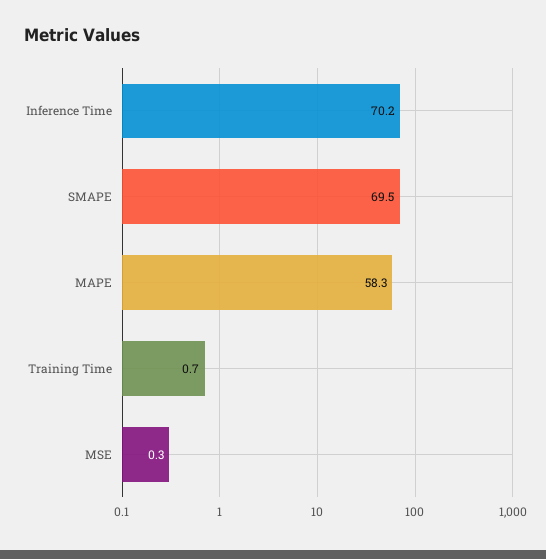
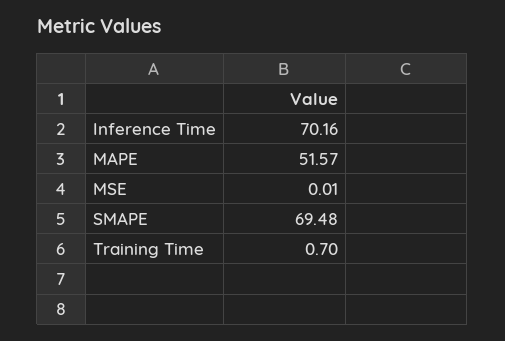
MAPE: 58.3 -> 51.57
MSE: 0.3 -> 0.01

